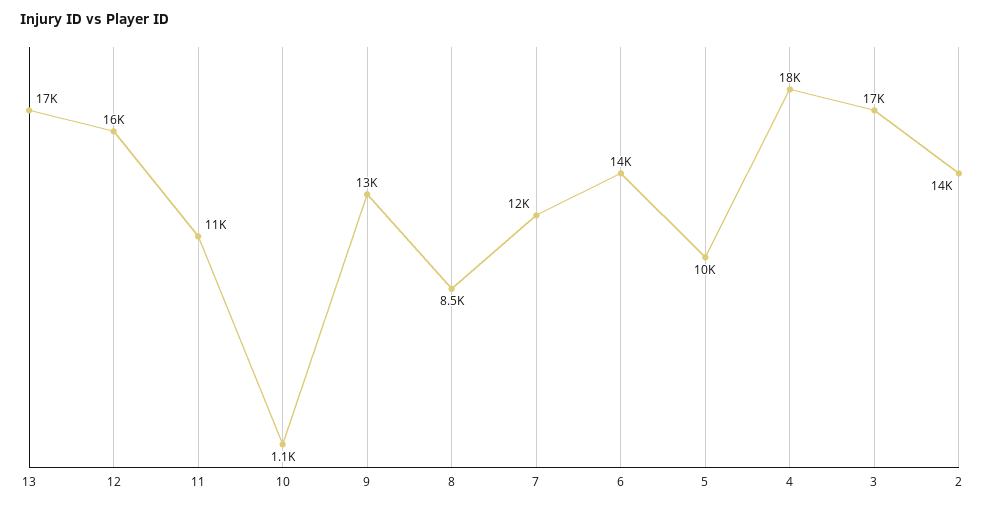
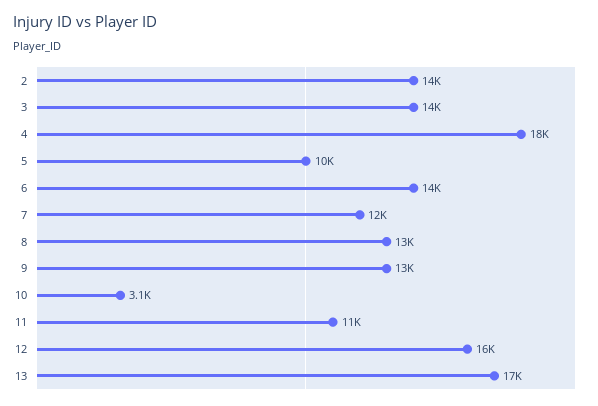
10: 1100 -> 3100
8: 8500 -> 13000
3: 17000 -> 14000

